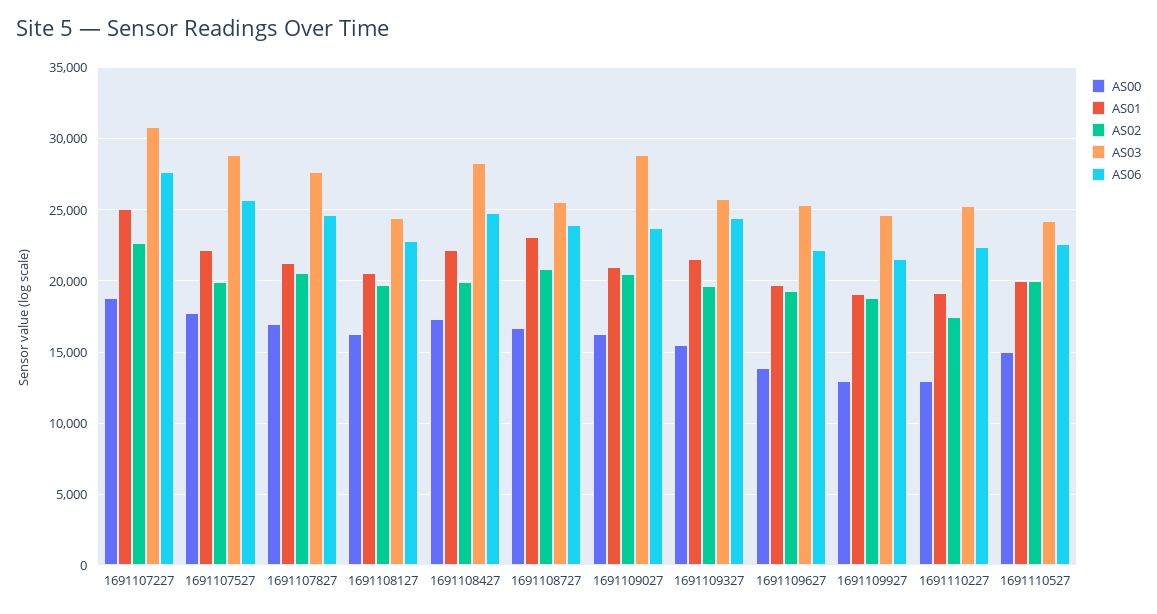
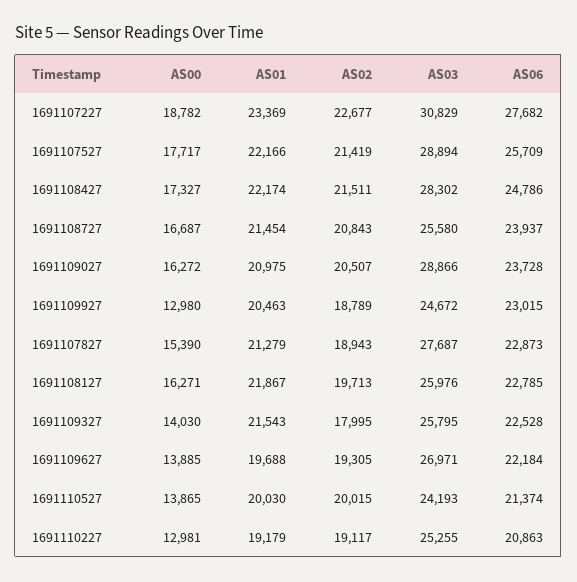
AS01, 1691107227: 25000 -> 23369
AS02, 1691107527: 20000 -> 21419
AS00, 1691107827: 17000 -> 15390
AS02, 1691107827: 20500 -> 18943
AS06, 1691107827: 24500 -> 22873
AS01, 1691108127: 20500 -> 21867
AS03, 1691108127: 24500 -> 25976
AS02, 1691108427: 20000 -> 21511
AS01, 1691108727: 23000 -> 21454
AS00, 1691109327: 15500 -> 14030
AS02, 1691109327: 19500 -> 17995
AS06, 1691109327: 24500 -> 22528
AS03, 1691109627: 25500 -> 26971
AS01, 1691109927: 19000 -> 20463
AS06, 1691109927: 21500 -> 23015
AS02, 1691110227: 17500 -> 19117
AS06, 1691110227: 22500 -> 20863
AS00, 1691110527: 15000 -> 13865
AS06, 1691110527: 22500 -> 21374

